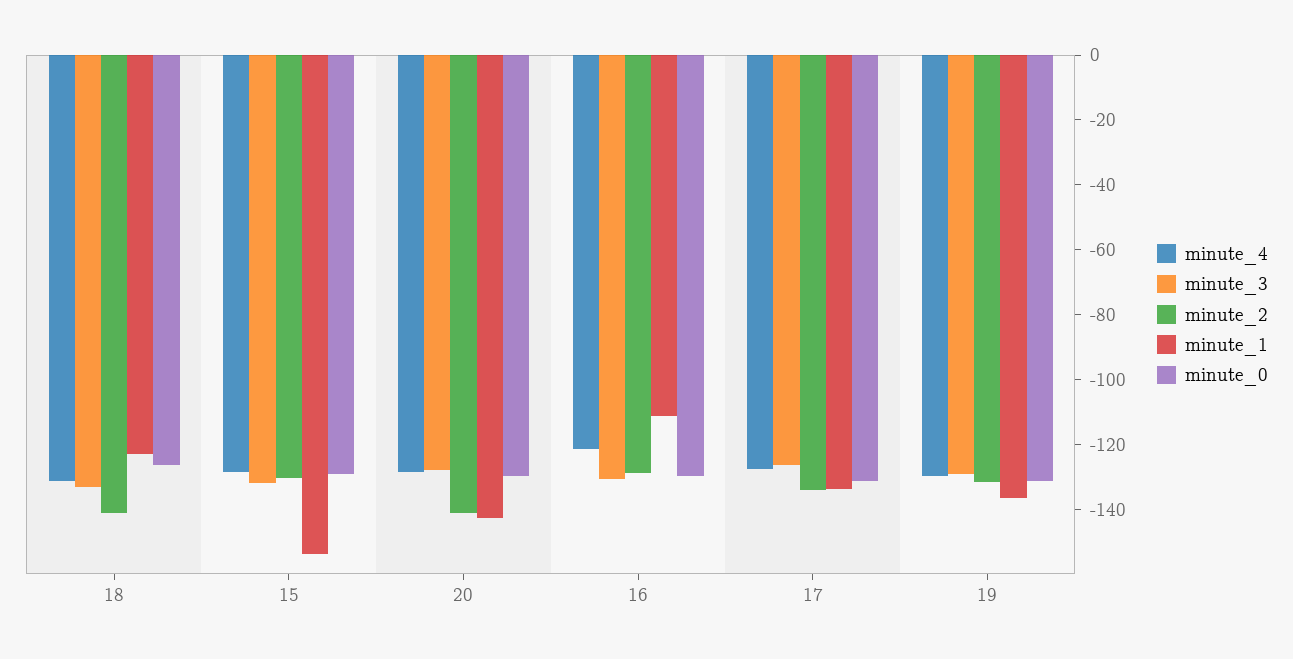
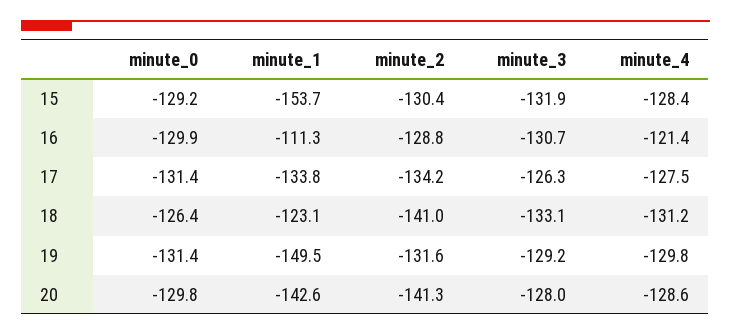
minute_1, 19: -135 -> -149.5

